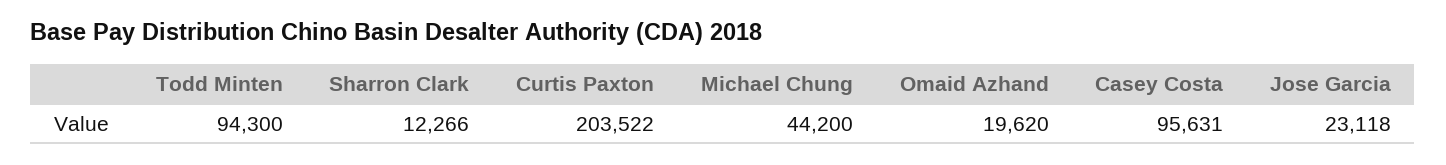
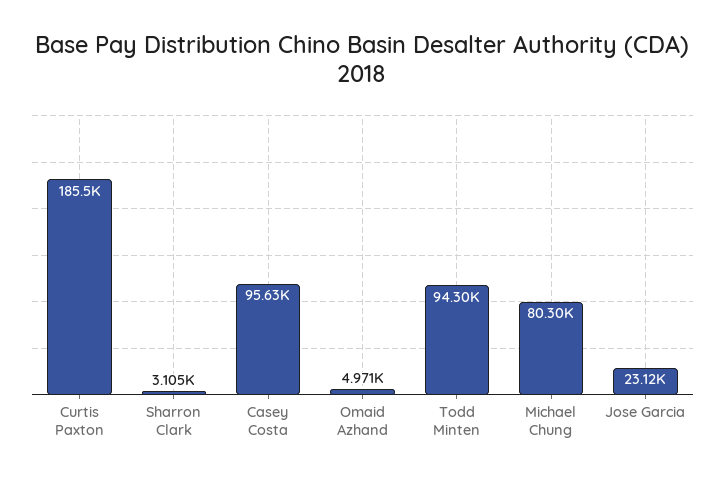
Sharron Clark: 12266 -> 3105
Curtis Paxton: 203522 -> 185500
Michael Chung: 44200 -> 80300
Omaid Azhand: 19620 -> 4971

